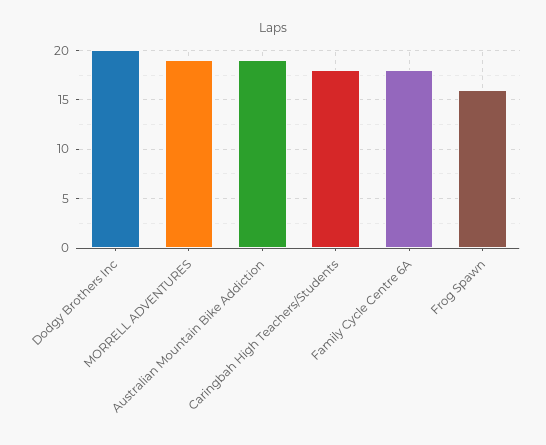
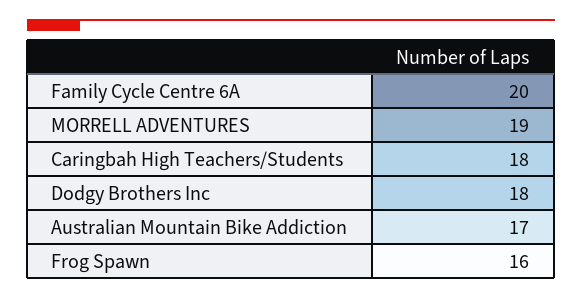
Dodgy Brothers Inc: 20 -> 18
Australian Mountain Bike Addiction: 19 -> 17
Family Cycle Centre 6A: 18 -> 20

